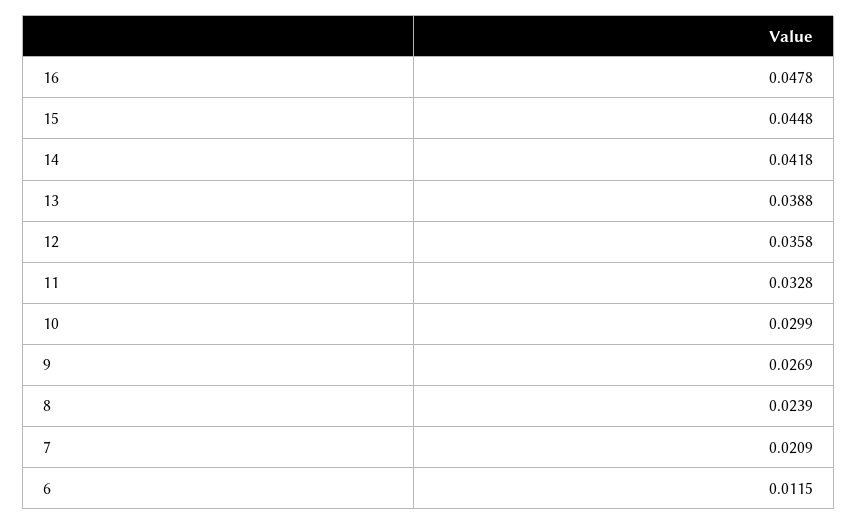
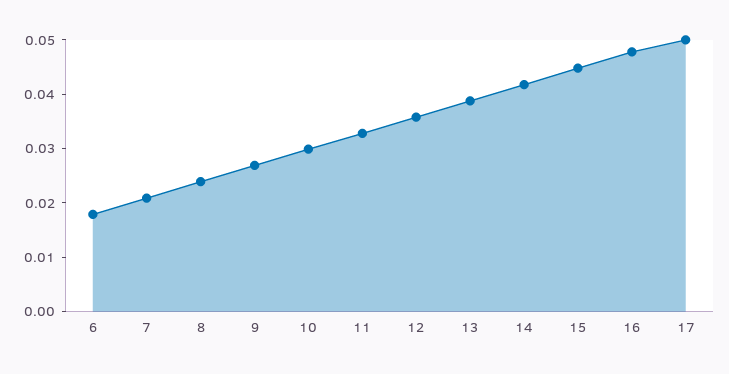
6: 0.0115 -> 0.018
17: none -> 0.05

